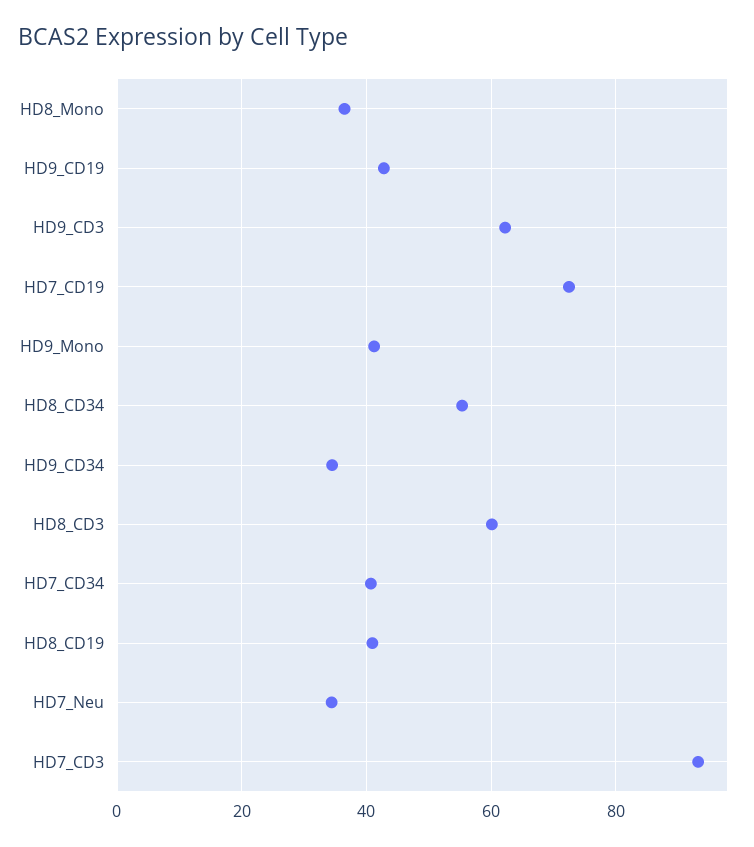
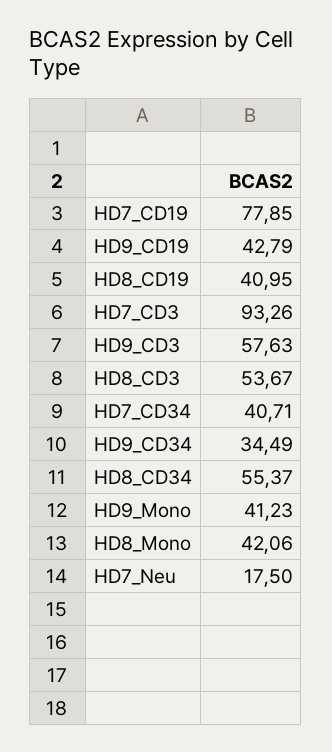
HD8_Mono: 36 -> 42.06
HD9_CD3: 62 -> 57.63
HD7_CD19: 72 -> 77.85
HD8_CD3: 60 -> 53.67
HD7_Neu: 34 -> 17.5

